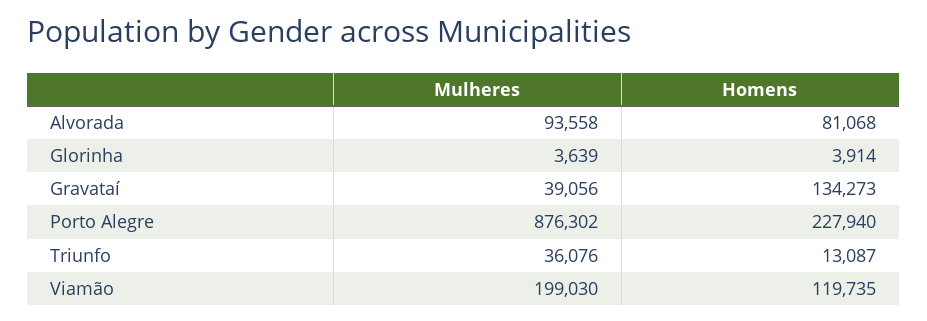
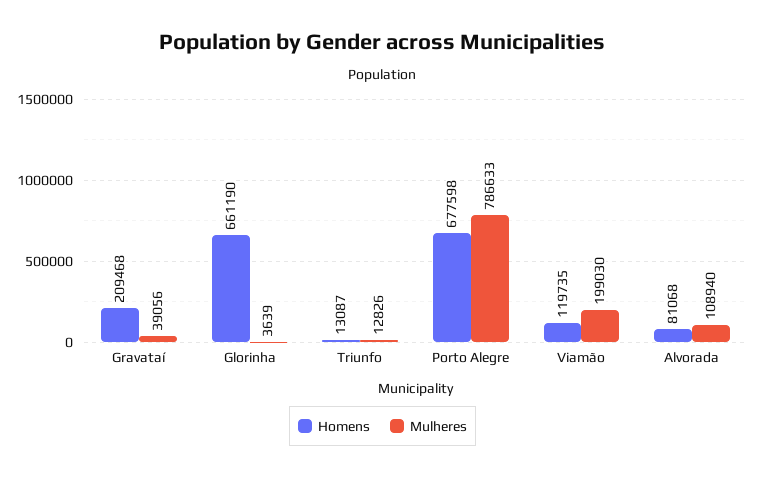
Mulheres, Alvorada: 93558 -> 108940
Homens, Glorinha: 3914 -> 661190
Homens, Gravataí: 134273 -> 209468
Mulheres, Porto Alegre: 876302 -> 786633
Homens, Porto Alegre: 227940 -> 677598
Mulheres, Triunfo: 36076 -> 12826

